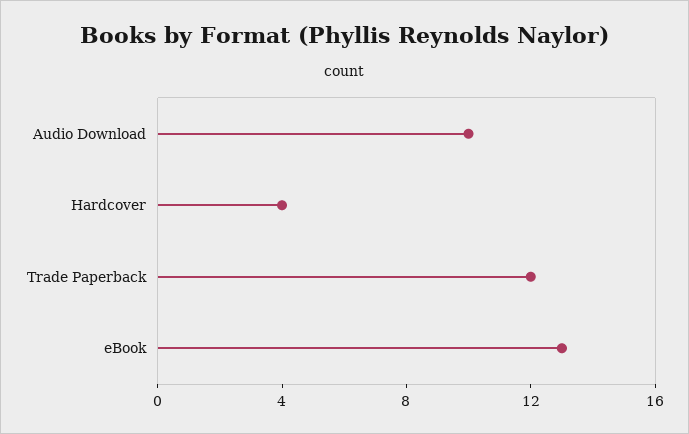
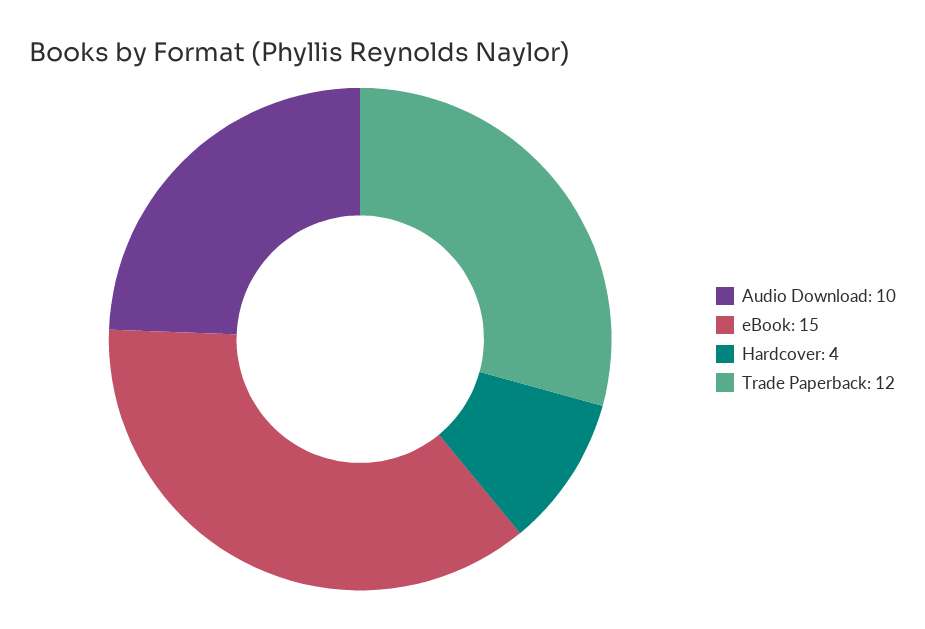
eBook: 13 -> 15

